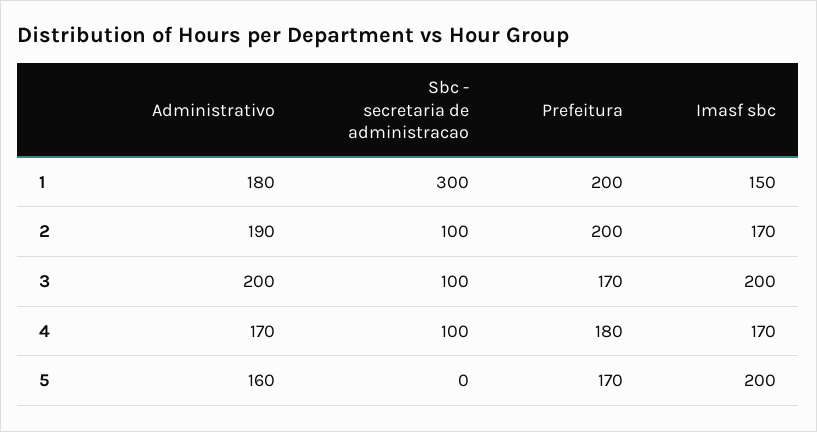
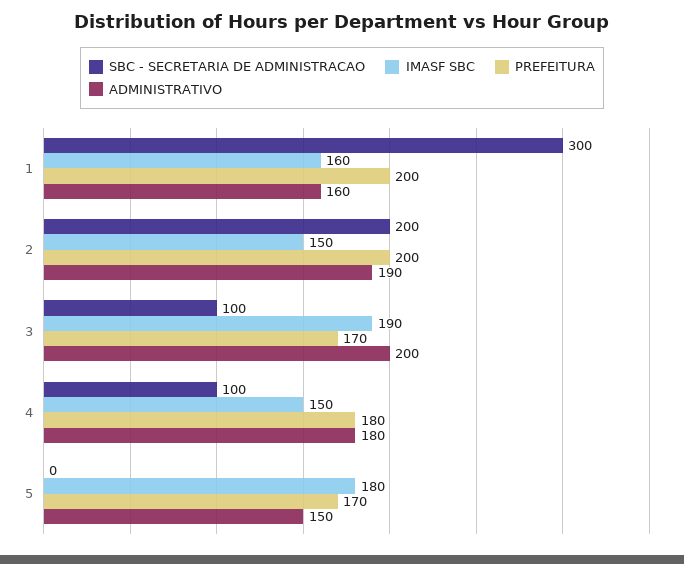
Administrativo, 1: 180 -> 160
Imasf sbc, 1: 150 -> 160
Sbc - secretaria de administracao, 2: 100 -> 200
Imasf sbc, 2: 170 -> 150
Imasf sbc, 3: 200 -> 190
Administrativo, 4: 170 -> 180
Imasf sbc, 4: 170 -> 150
Administrativo, 5: 160 -> 150
Imasf sbc, 5: 200 -> 180

